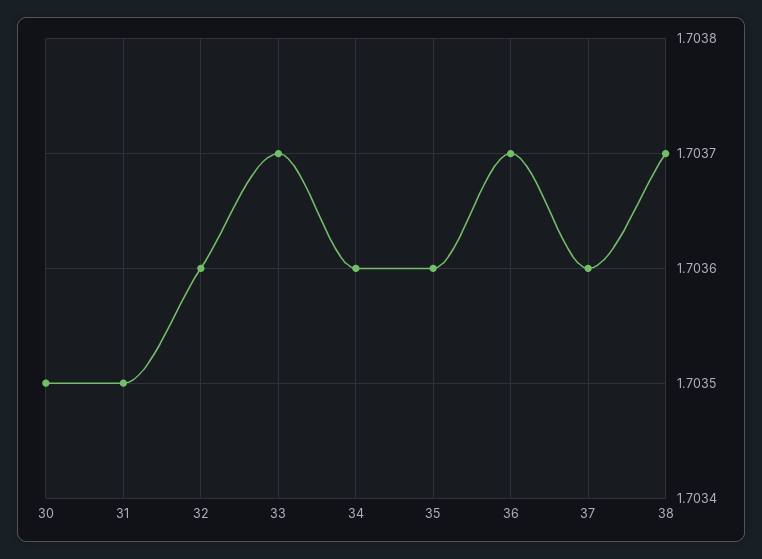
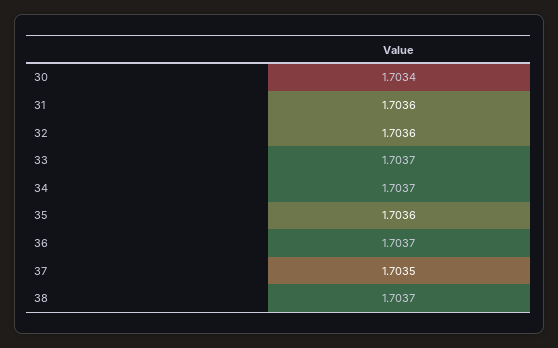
30: 1.7035 -> 1.7034
31: 1.7035 -> 1.7036
34: 1.7036 -> 1.7037
37: 1.7036 -> 1.7035

